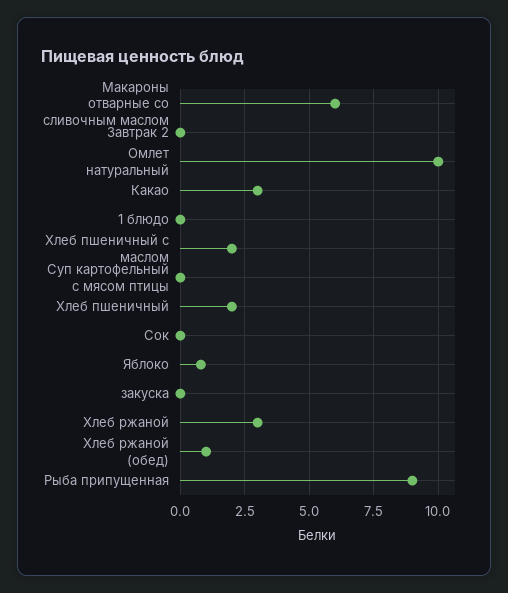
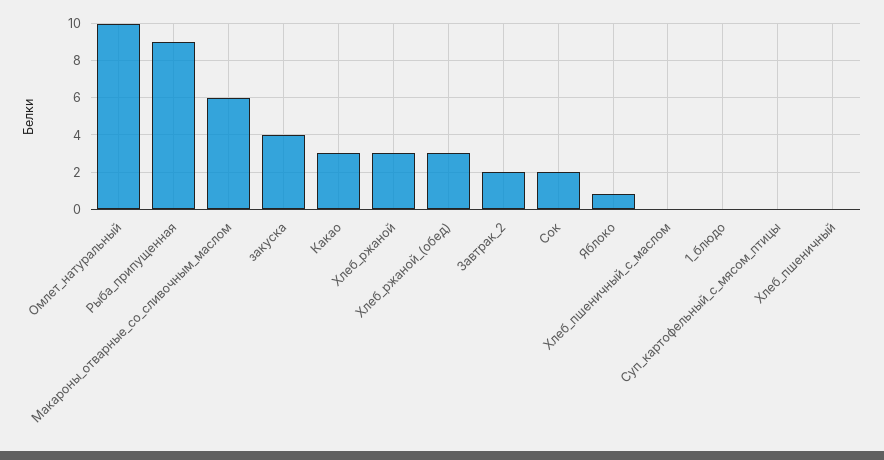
Завтрак 2: 0 -> 2
Хлеб пшеничный с маслом: 2 -> 0
Хлеб пшеничный: 2 -> 0
Сок: 0 -> 2
закуска: 0 -> 4
Хлеб ржаной (обед): 1 -> 3

